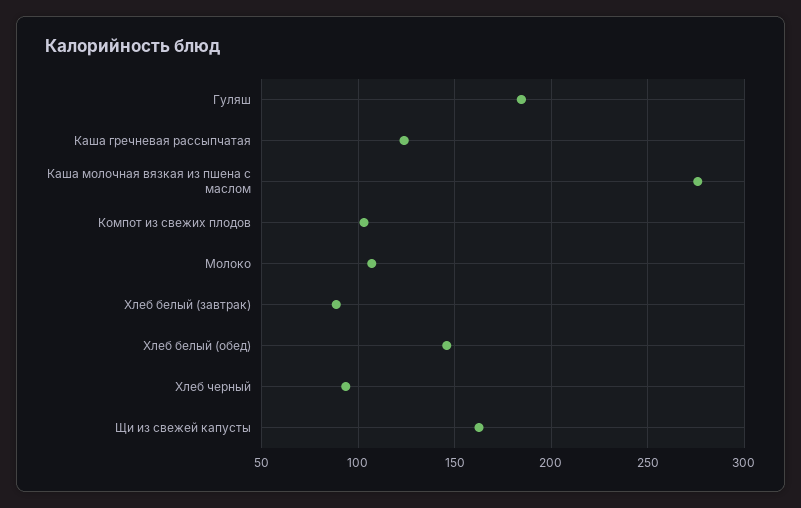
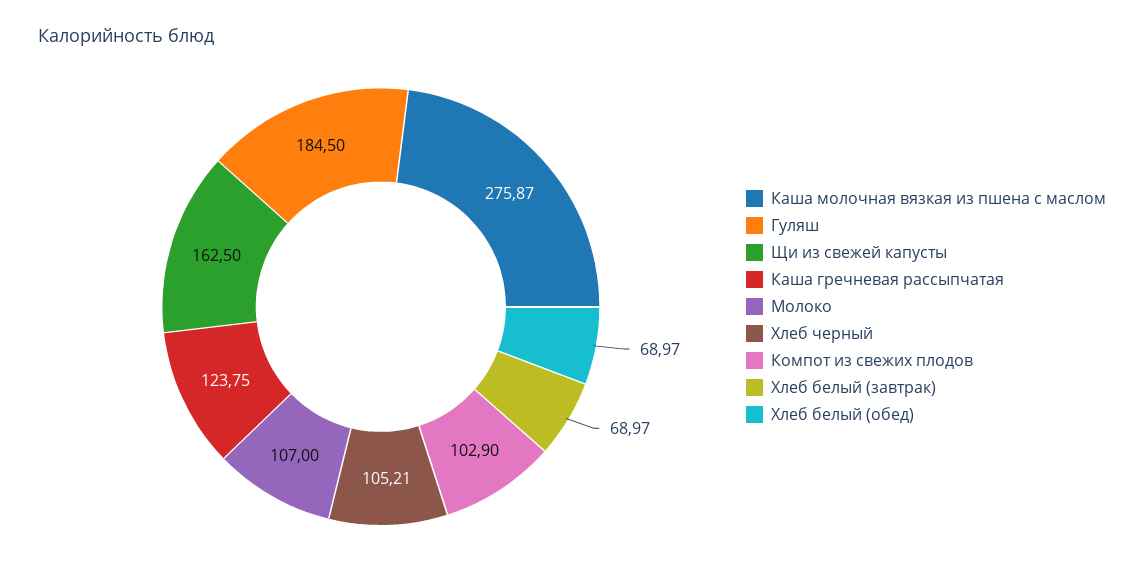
Хлеб белый (завтрак): 90 -> 68.97
Хлеб белый (обед): 145 -> 68.97
Хлеб черный: 95 -> 105.21

